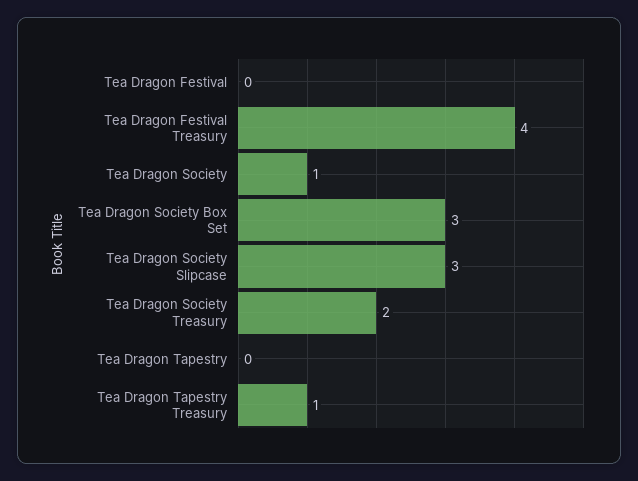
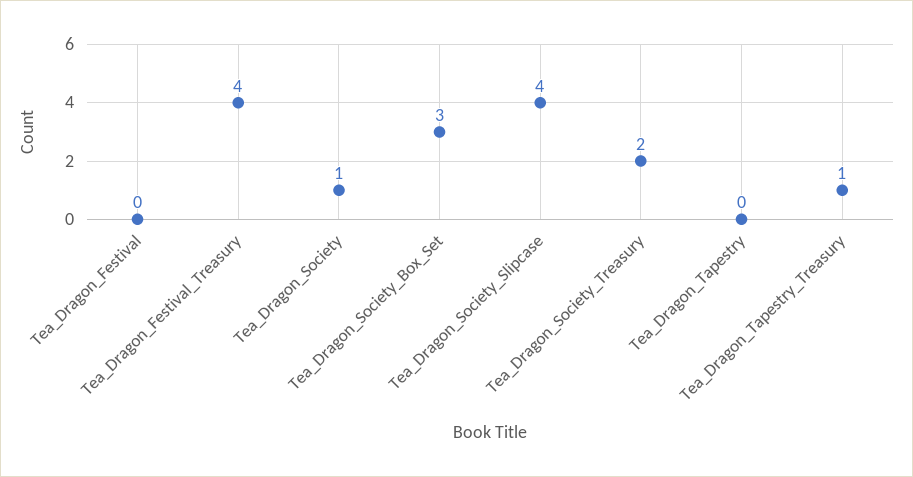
Tea Dragon Society Slipcase: 3 -> 4

